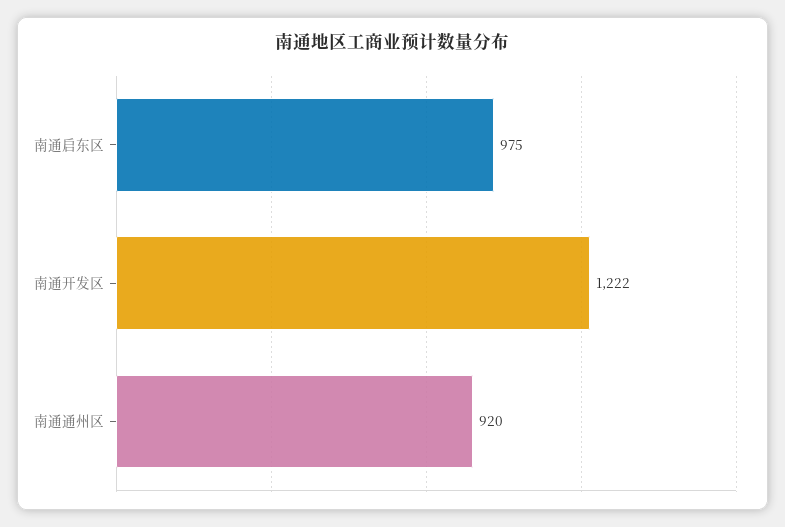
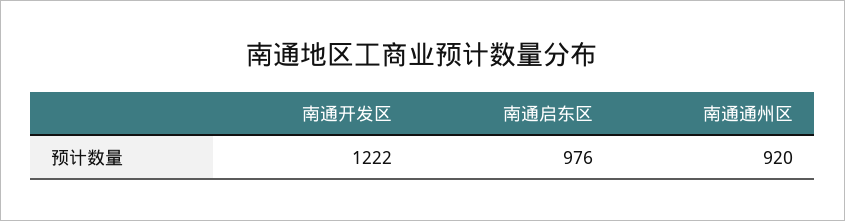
南通启东区: 975 -> 976

